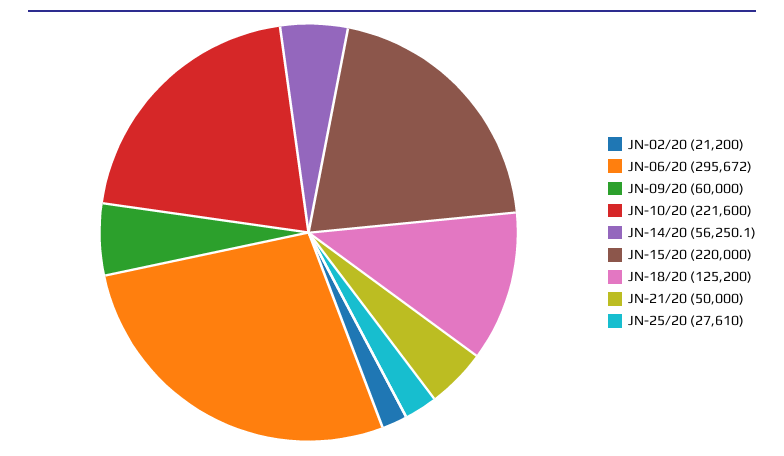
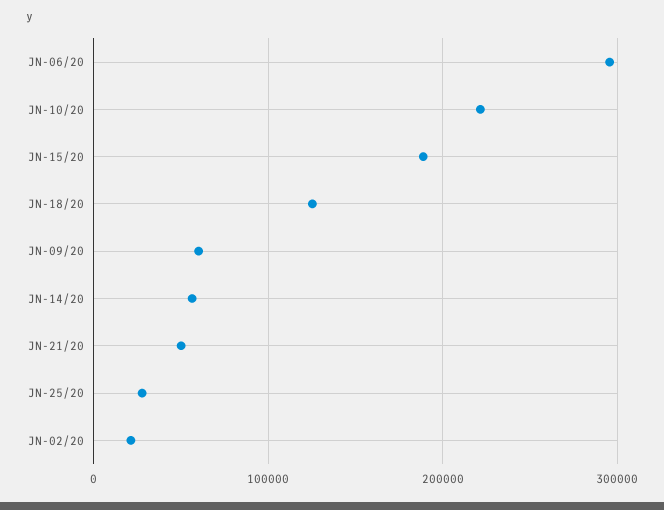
JN-15/20: 220000 -> 190000

